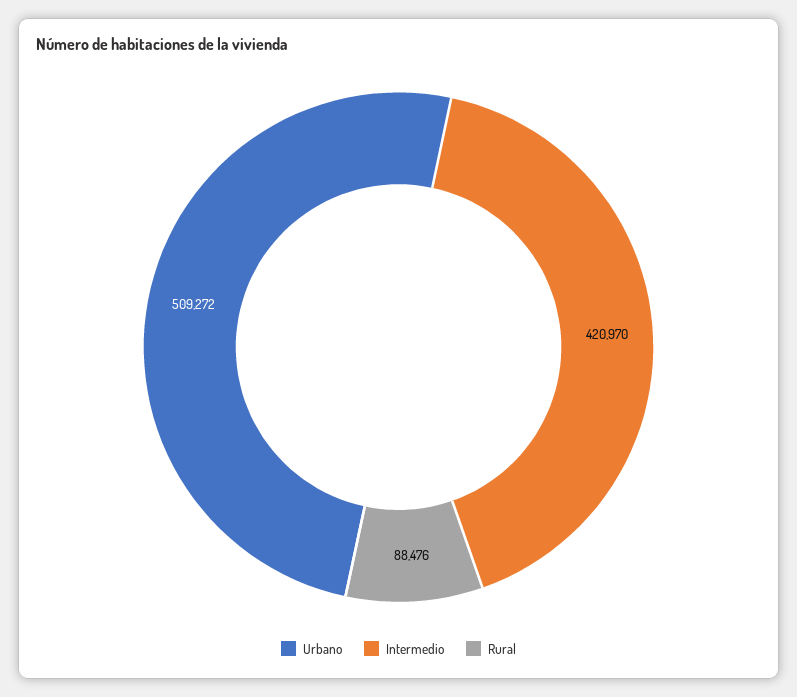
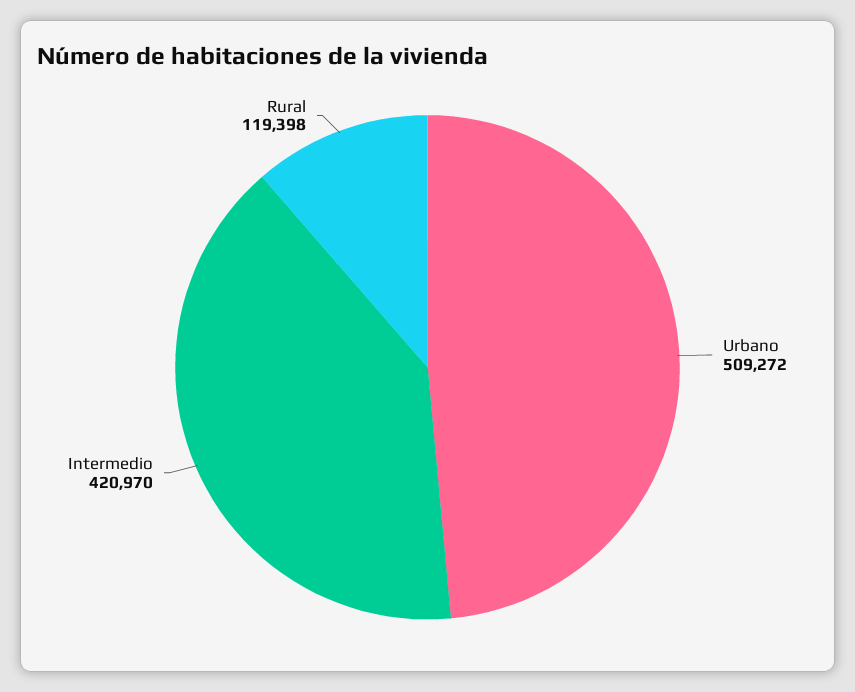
Rural: 88476 -> 119398

